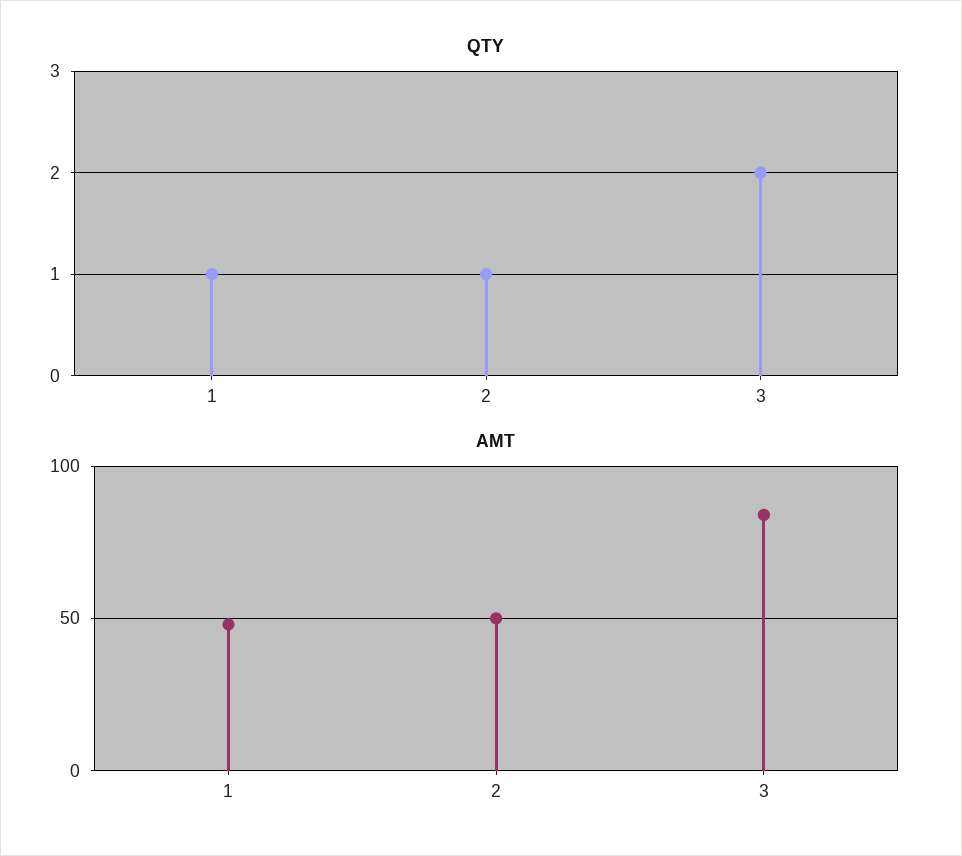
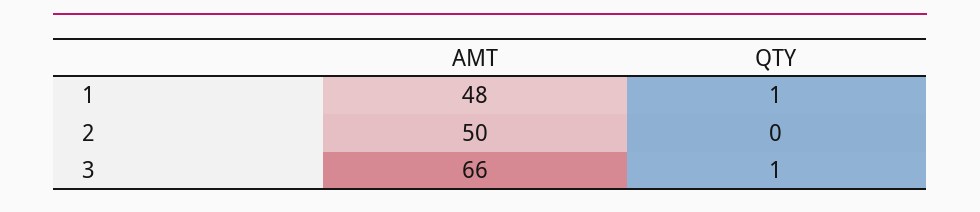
QTY, 2: 1 -> 0
QTY, 3: 2 -> 1
AMT, 3: 85 -> 66

